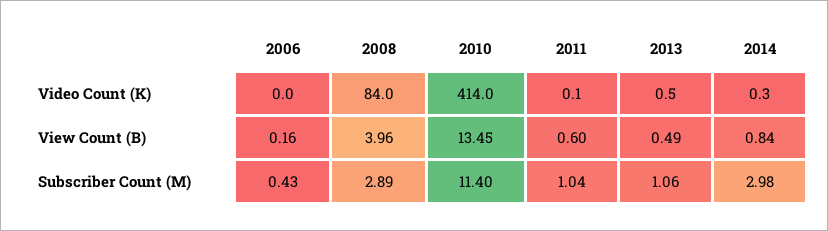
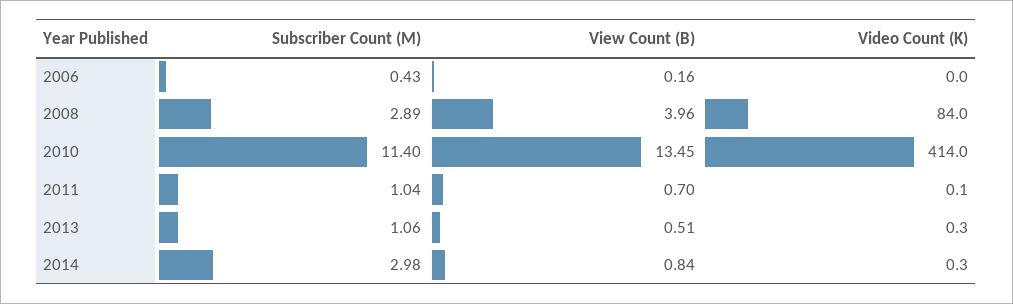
2013, Video Count (K): 0.5 -> 0.3
2011, View Count (B): 0.6 -> 0.7
2013, View Count (B): 0.49 -> 0.51

